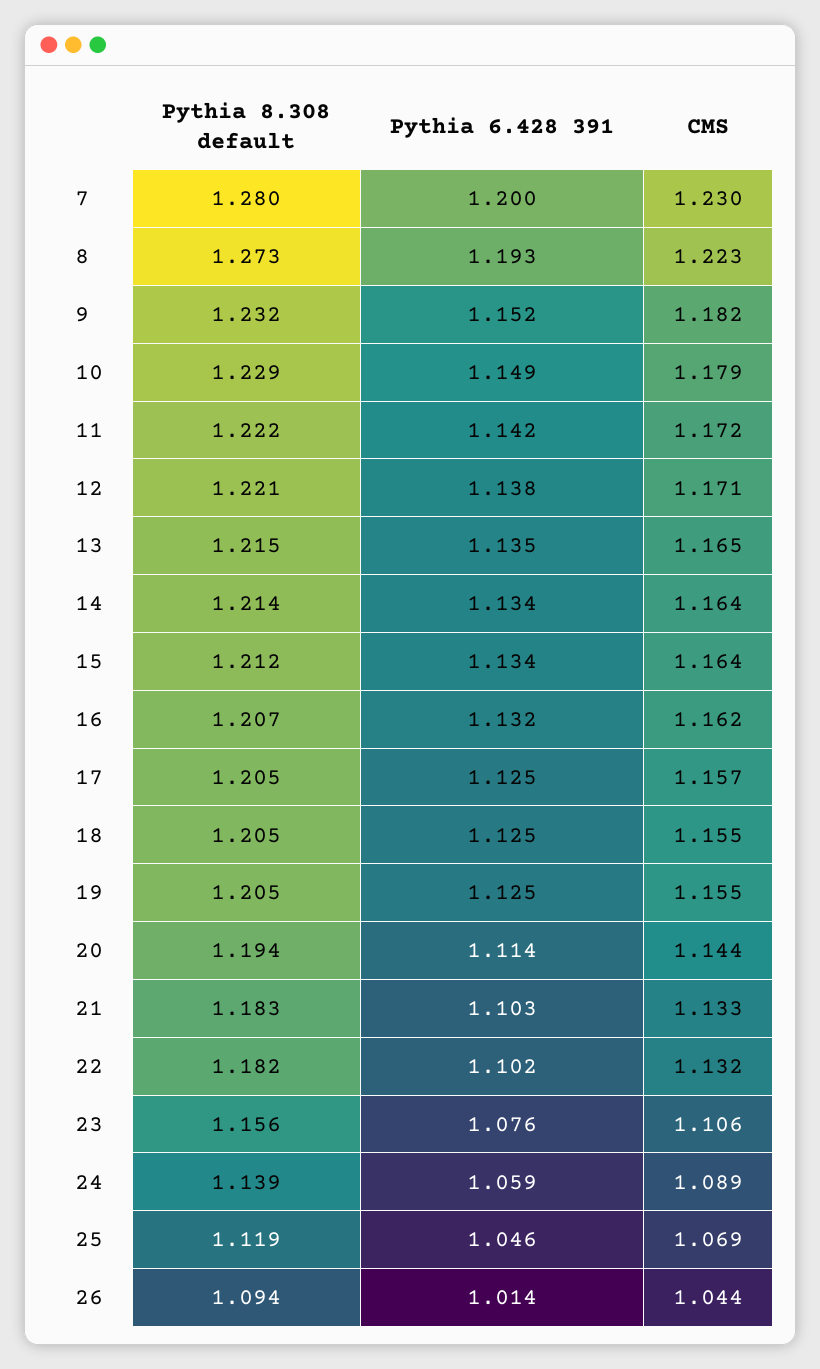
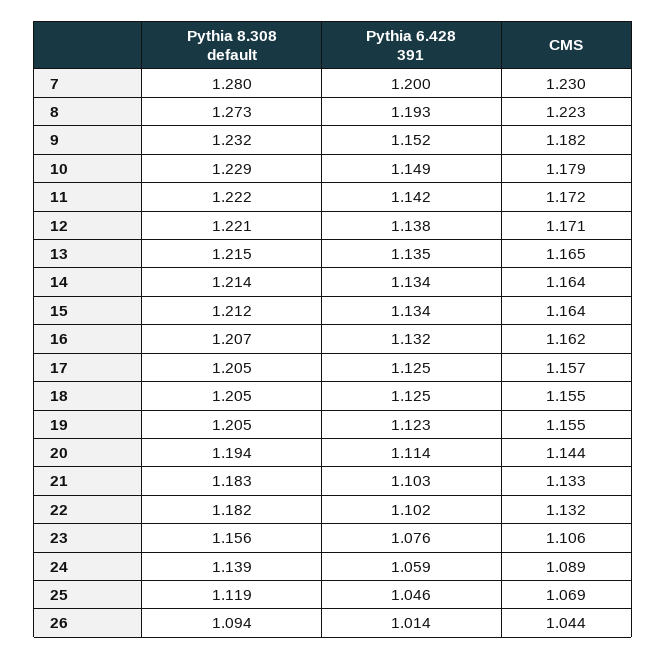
Pythia 6.428 391, 19: 1.125 -> 1.123

